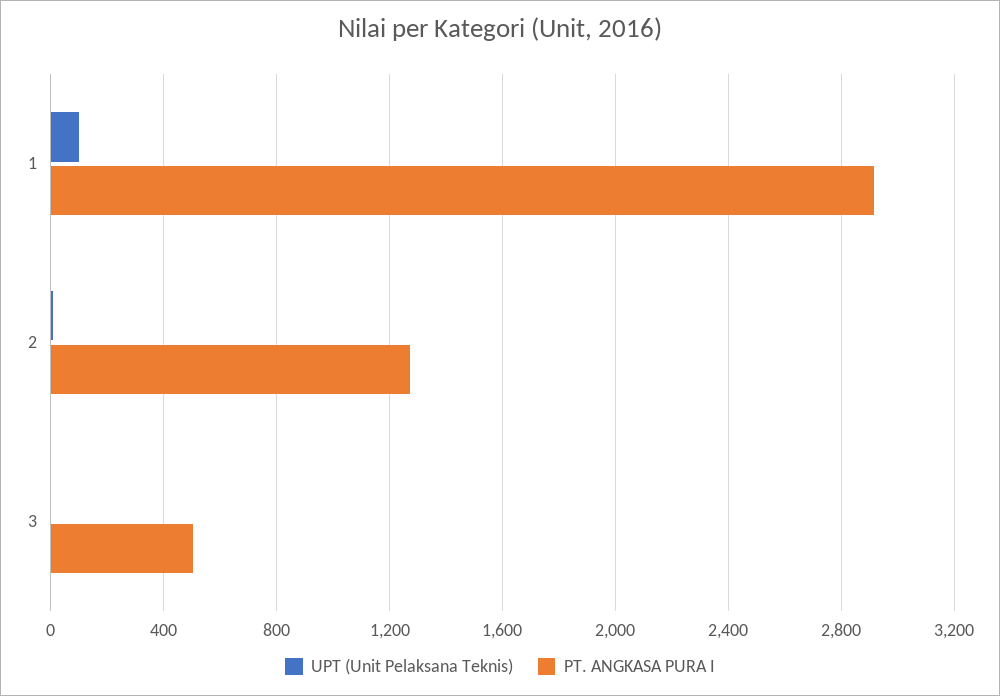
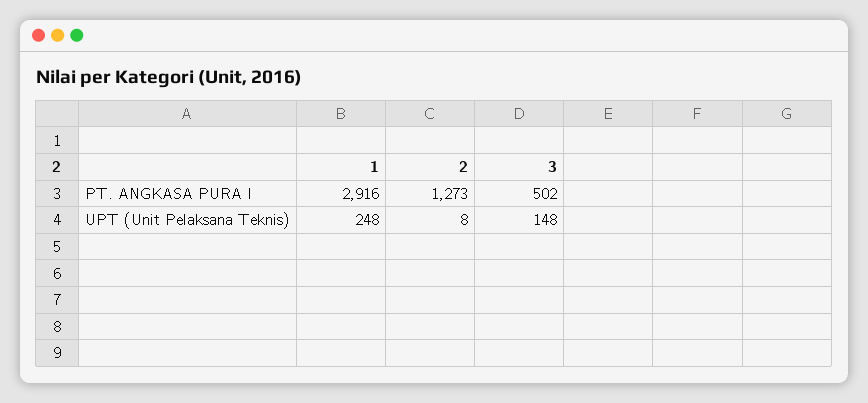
UPT (Unit Pelaksana Teknis), 1: 100 -> 248
UPT (Unit Pelaksana Teknis), 3: 0 -> 148

